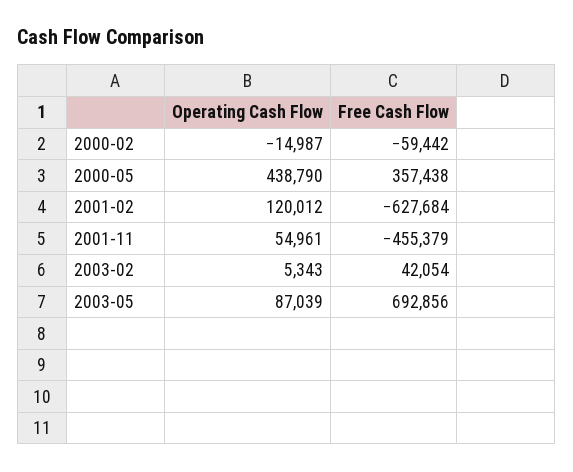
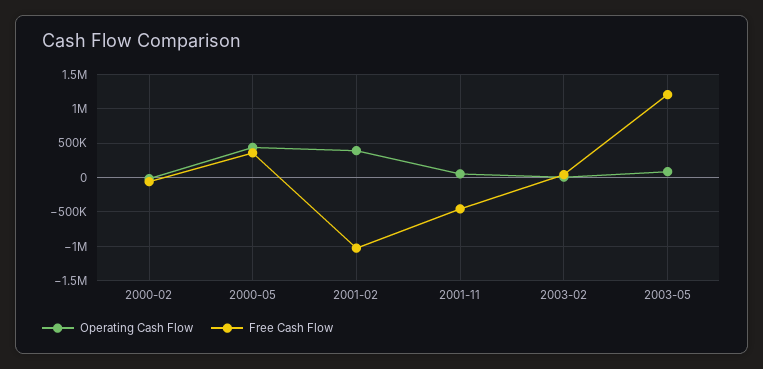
Operating Cash Flow, 2001-02: 120012 -> 400000
Free Cash Flow, 2001-02: -627684 -> -1000000
Free Cash Flow, 2003-05: 692856 -> 1200000

